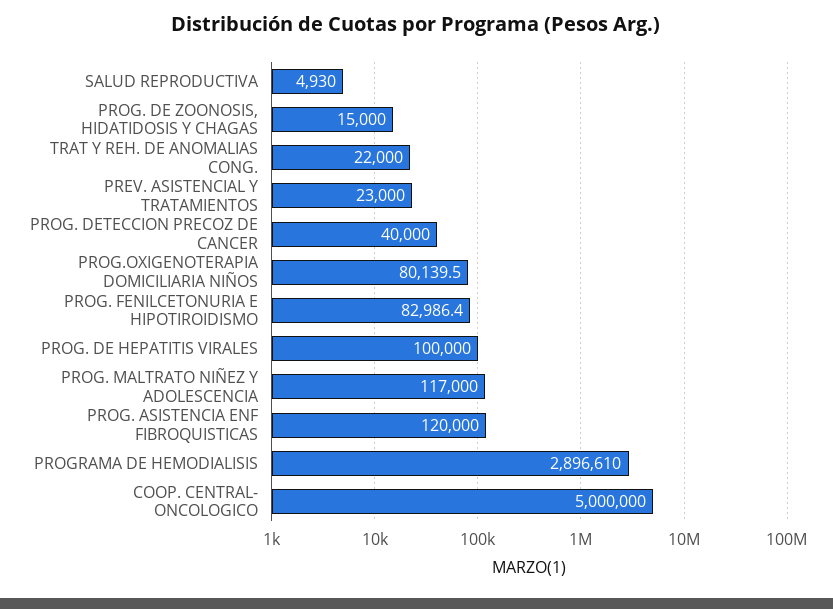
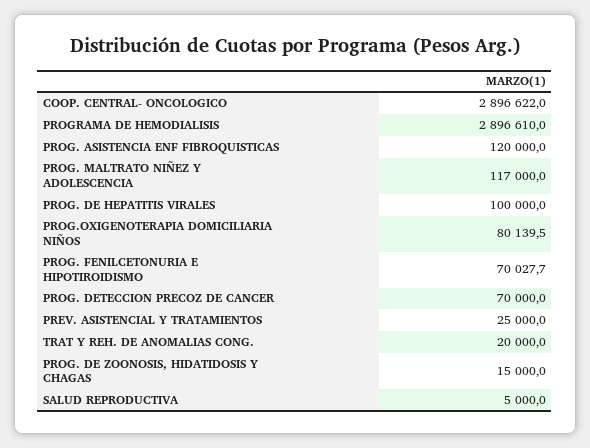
SALUD REPRODUCTIVA: 4930 -> 5000
TRAT Y REH. DE ANOMALIAS CONG.: 22000 -> 20000
PREV. ASISTENCIAL Y TRATAMIENTOS: 23000 -> 25000
PROG. DETECCION PRECOZ DE CANCER: 40000 -> 70000
PROG. FENILCETONURIA E HIPOTIROIDISMO: 82986.4 -> 70027.7
COOP. CENTRAL- ONCOLOGICO: 5000000 -> 2896622

